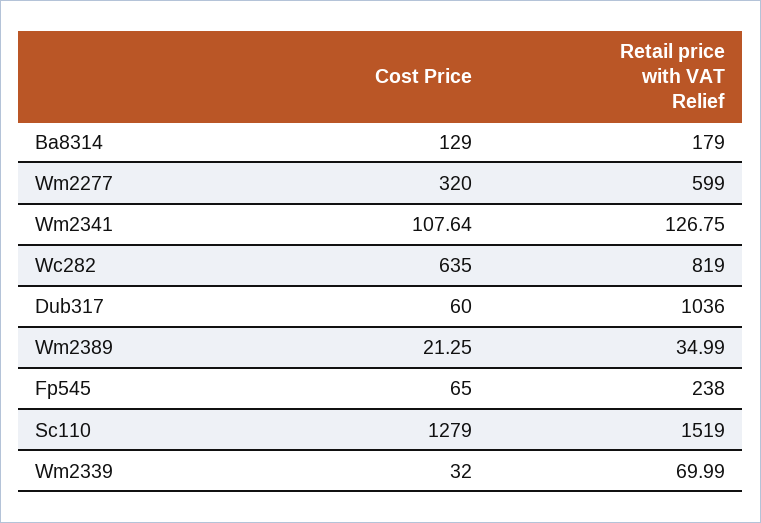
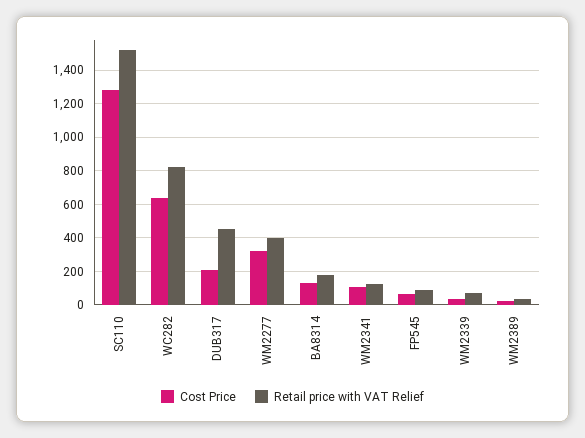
Retail price with VAT Relief, Wm2277: 599 -> 400
Cost Price, Dub317: 60 -> 200
Retail price with VAT Relief, Dub317: 1036 -> 450
Retail price with VAT Relief, Fp545: 238 -> 100

